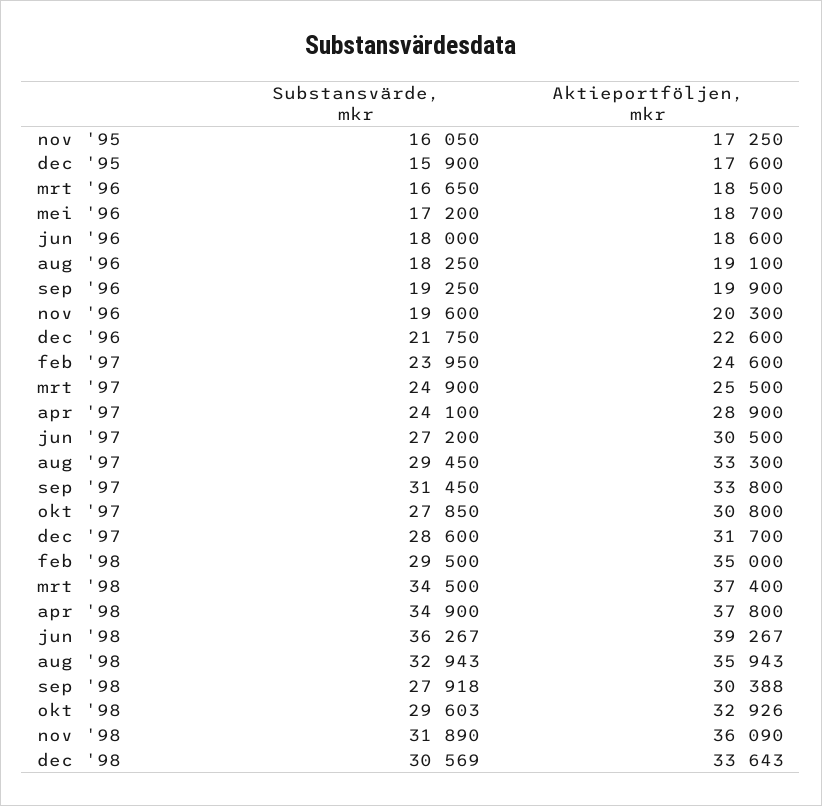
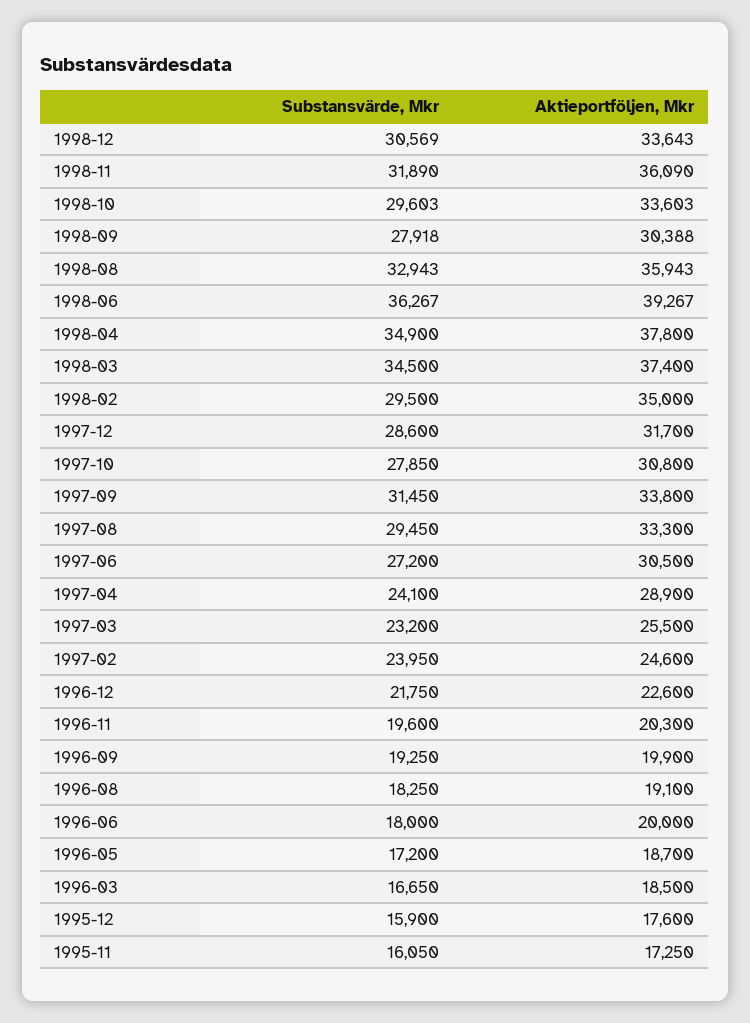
Aktieportföljen, mkr, jun '96: 18600 -> 20000
Substansvärde, mkr, mrt '97: 24900 -> 23200
Aktieportföljen, mkr, okt '98: 32926 -> 33603

